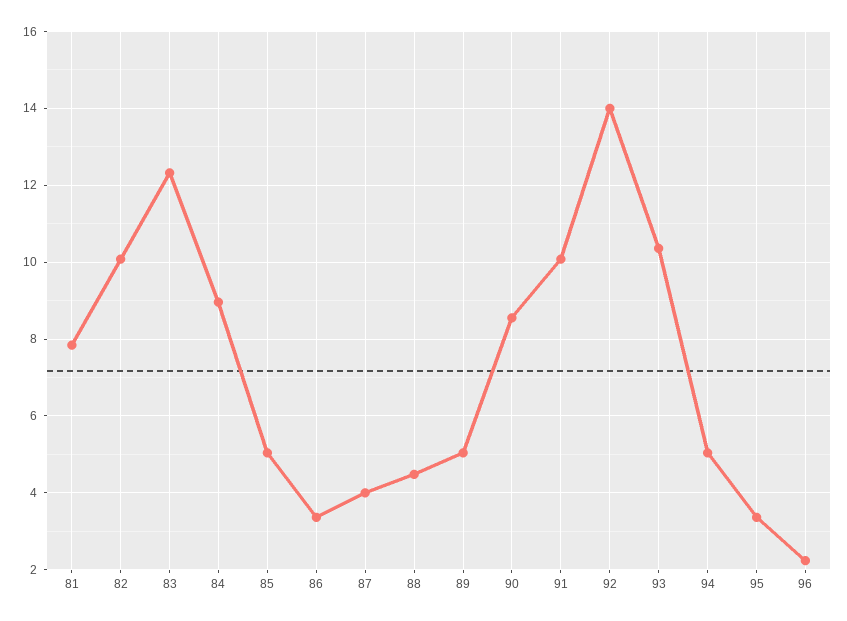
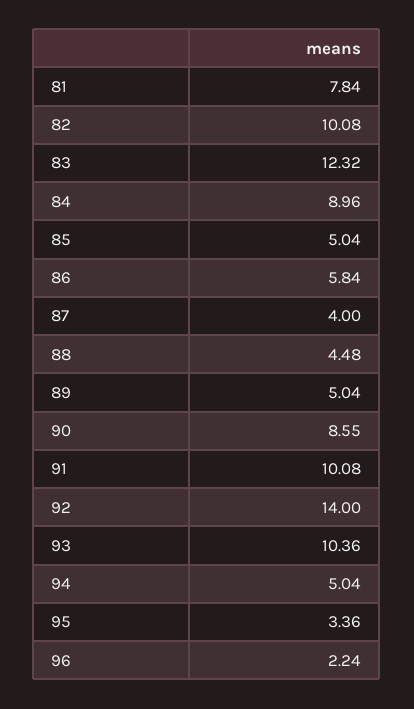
86: 3.4 -> 5.84

